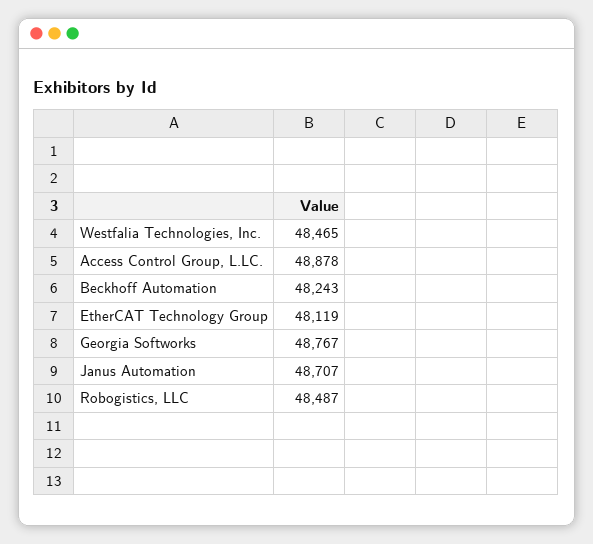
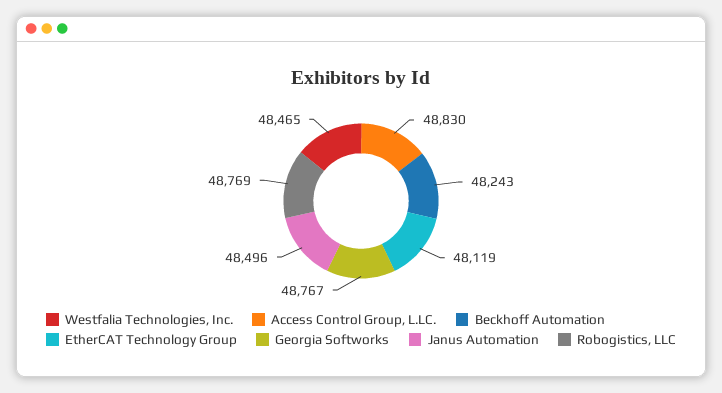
Access Control Group, L.LC.: 48878 -> 48830
Janus Automation: 48707 -> 48496
Robogistics, LLC: 48487 -> 48769

